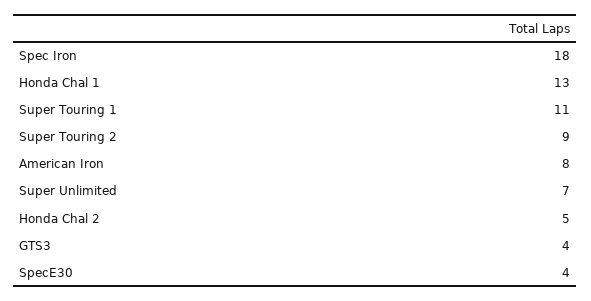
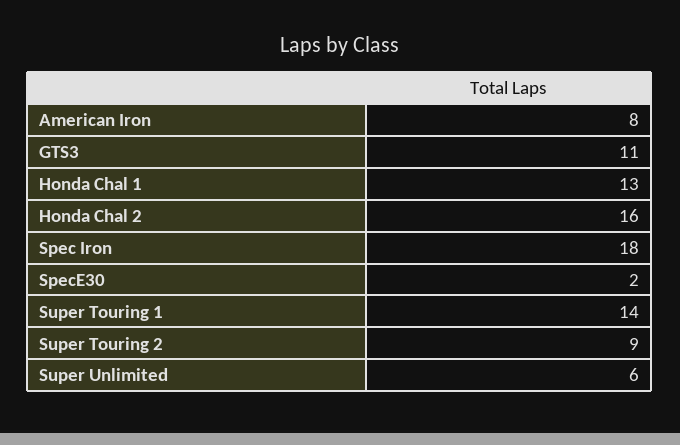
Super Touring 1: 11 -> 14
Super Unlimited: 7 -> 6
Honda Chal 2: 5 -> 16
GTS3: 4 -> 11
SpecE30: 4 -> 2

